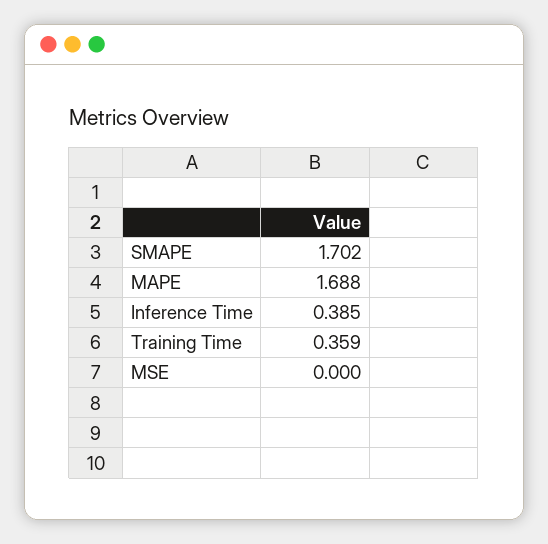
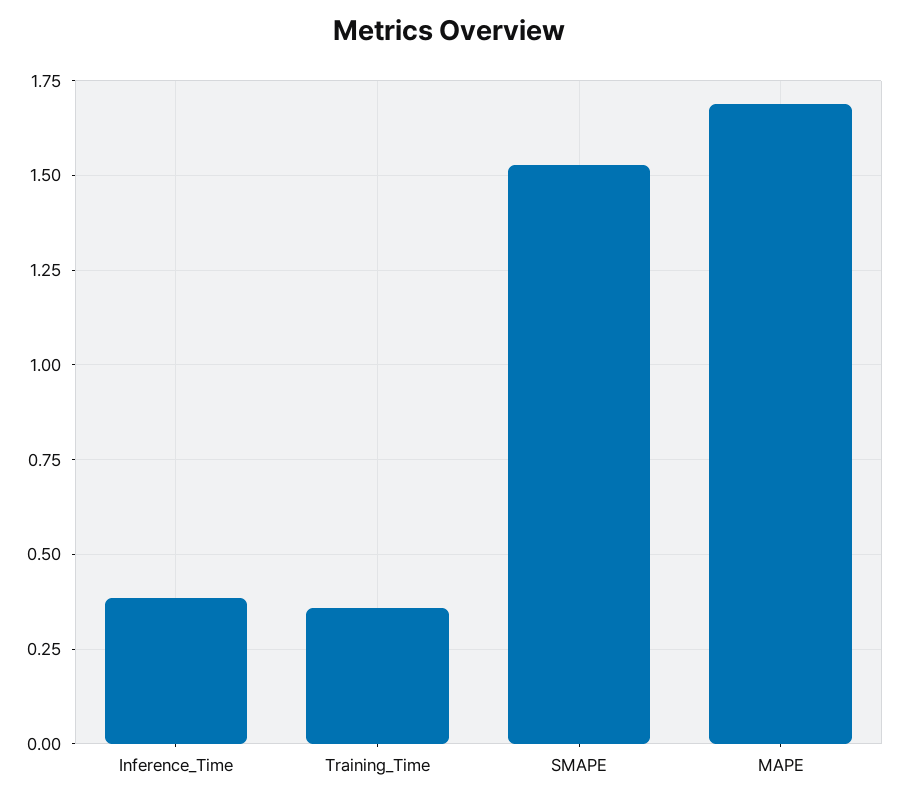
SMAPE: 1.702 -> 1.525
MSE: 0 -> none

